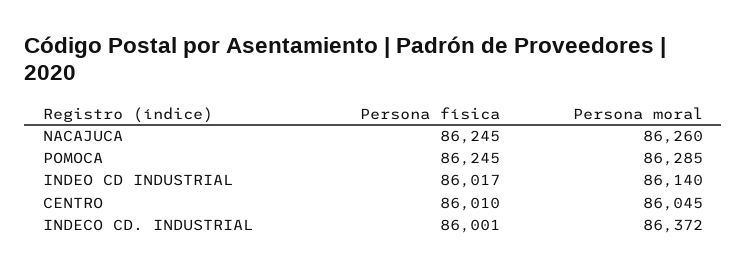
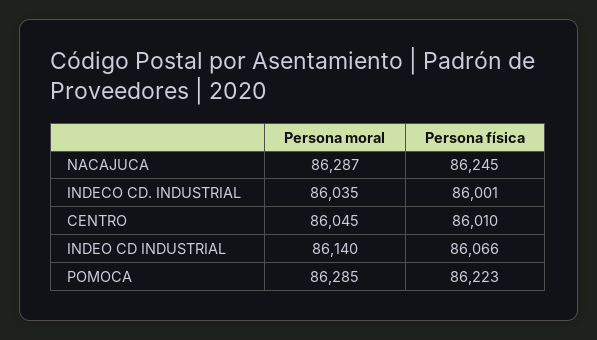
Persona moral, NACAJUCA: 86260 -> 86287
Persona física, POMOCA: 86245 -> 86223
Persona física, INDEO CD INDUSTRIAL: 86017 -> 86066
Persona moral, INDECO CD. INDUSTRIAL: 86372 -> 86035

